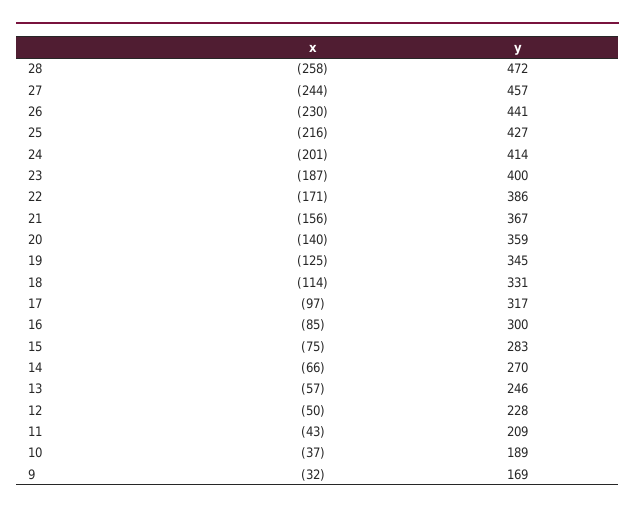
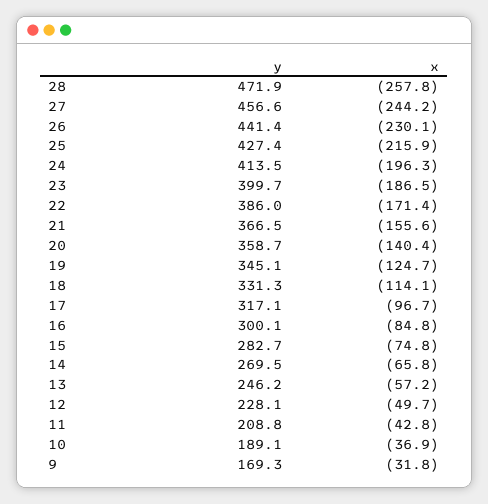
x, 24: -201 -> -196.3

